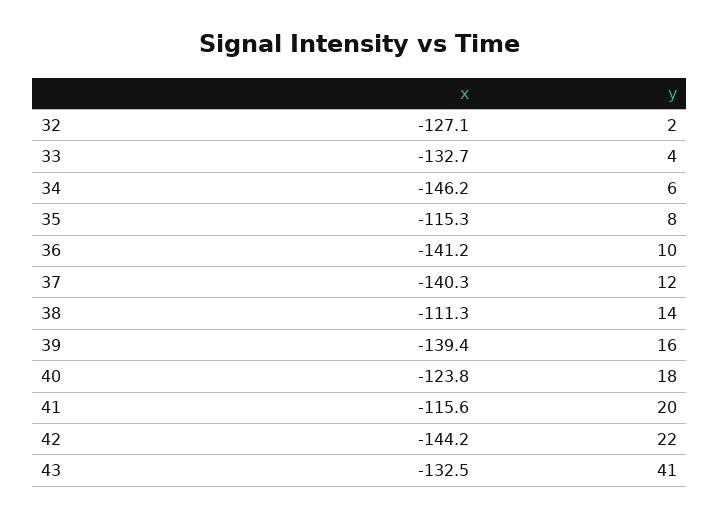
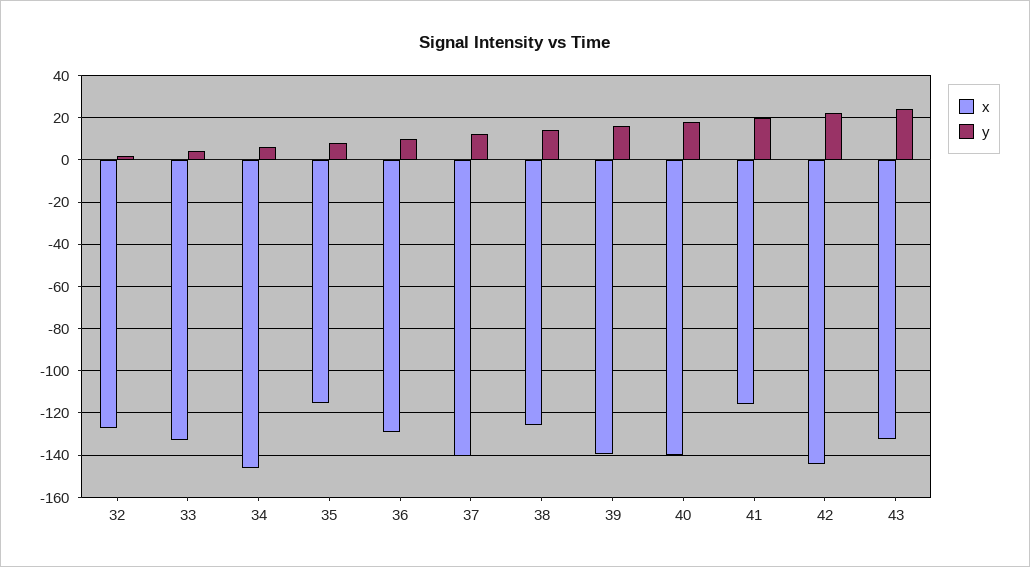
x, 36: -141.2 -> -130
x, 38: -111.3 -> -125
x, 40: -123.8 -> -140
y, 43: 41 -> 25

